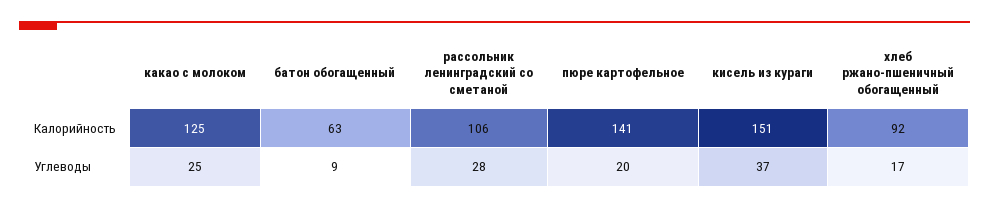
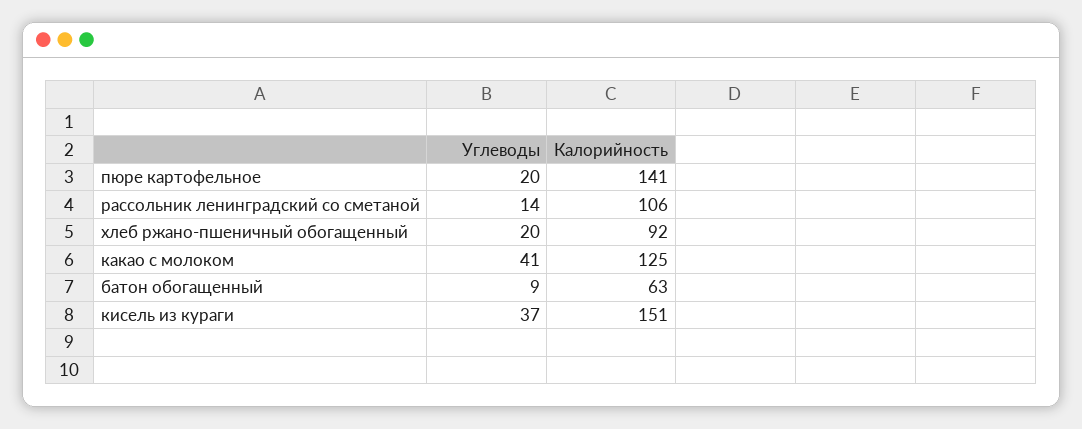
какао с молоком, Углеводы: 25 -> 41
рассольник ленинградский со сметаной, Углеводы: 28 -> 14
хлеб ржано-пшеничный обогащенный, Углеводы: 17 -> 20

